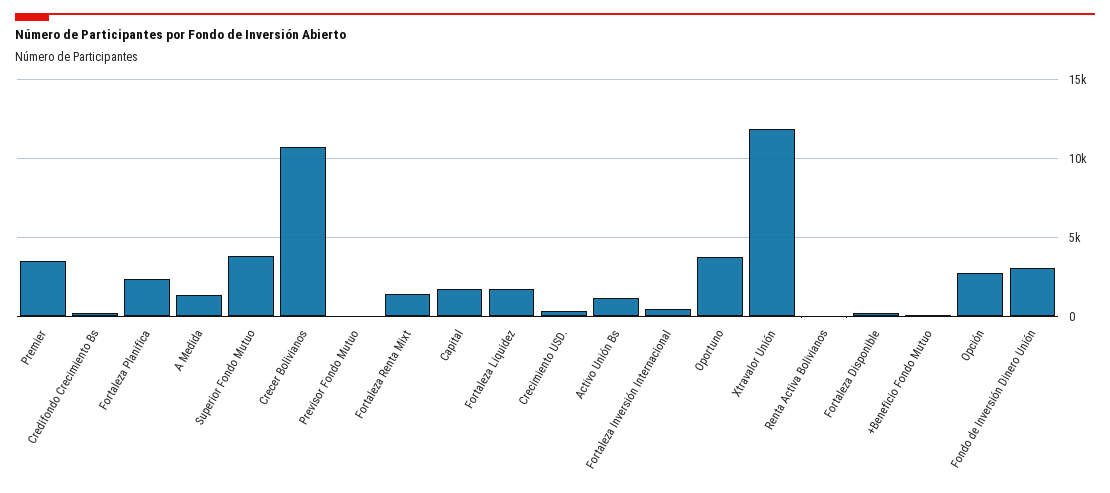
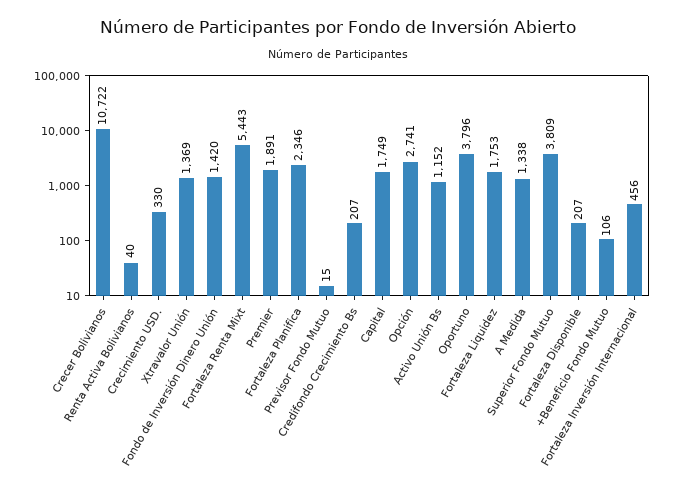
Premier: 3500 -> 1891
Fortaleza Renta Mixt: 1500 -> 5443
Xtravalor Unión: 12000 -> 1369
Fondo de Inversión Dinero Unión: 3000 -> 1420

